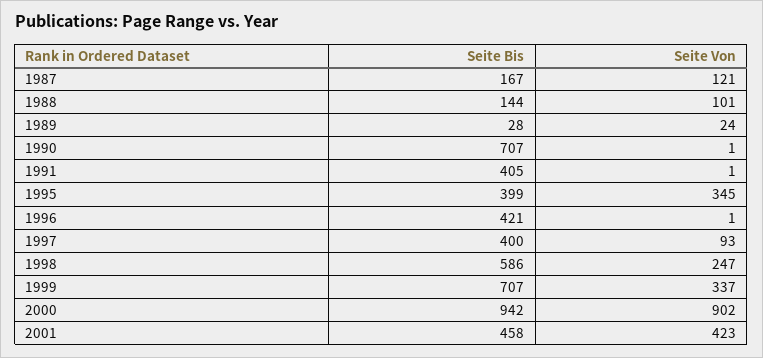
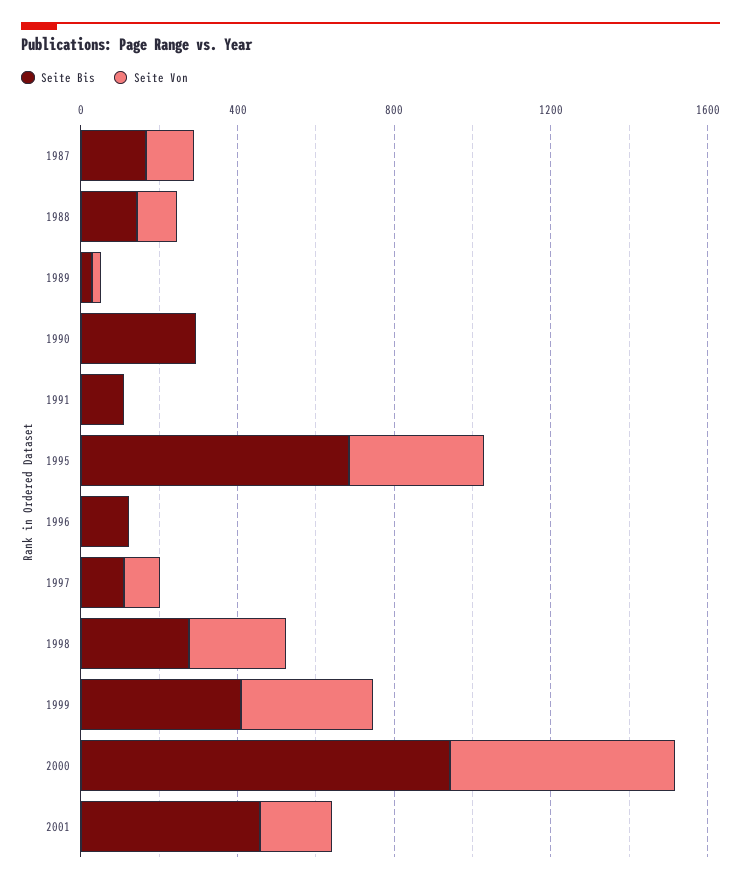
Seite Bis, 1990: 707 -> 300
Seite Bis, 1991: 405 -> 100
Seite Bis, 1995: 399 -> 700
Seite Bis, 1996: 421 -> 100
Seite Bis, 1997: 400 -> 100
Seite Bis, 1998: 586 -> 300
Seite Bis, 1999: 707 -> 400
Seite Von, 2000: 902 -> 600
Seite Von, 2001: 423 -> 200

